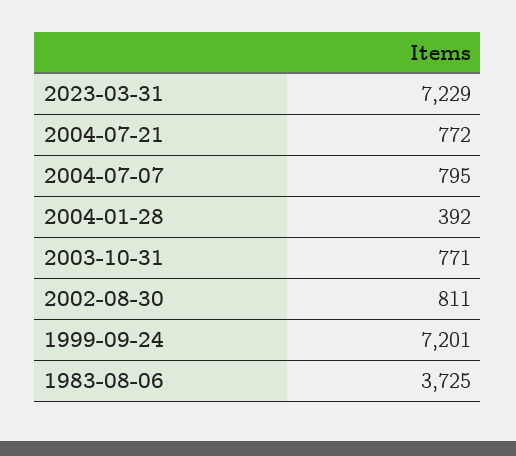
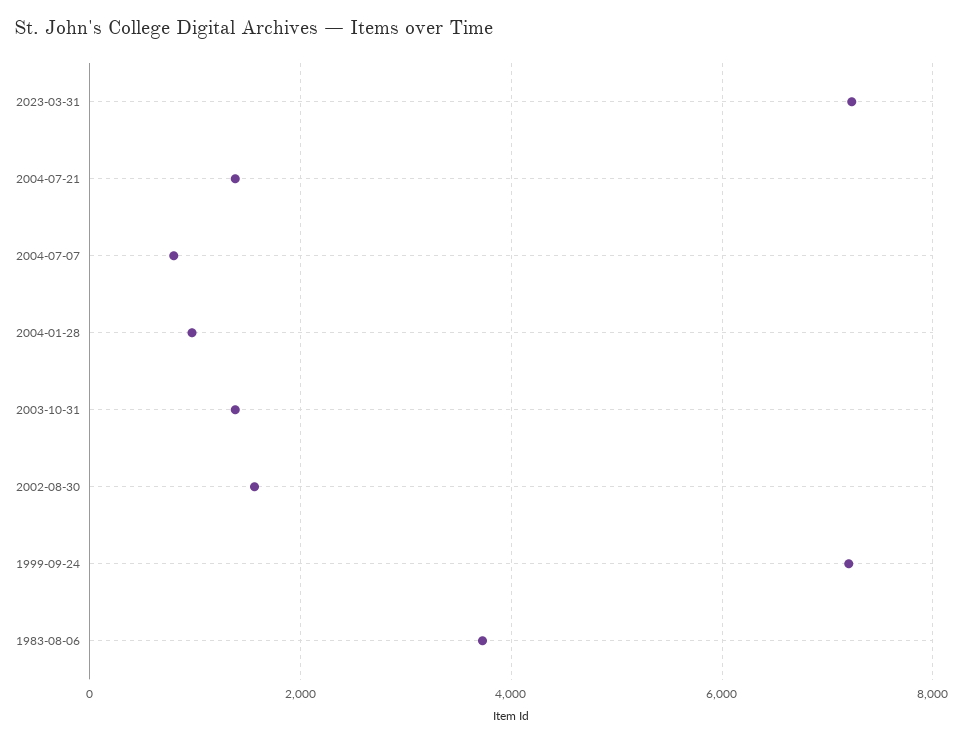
2004-07-21: 772 -> 1400
2004-01-28: 392 -> 1000
2003-10-31: 771 -> 1400
2002-08-30: 811 -> 1600

